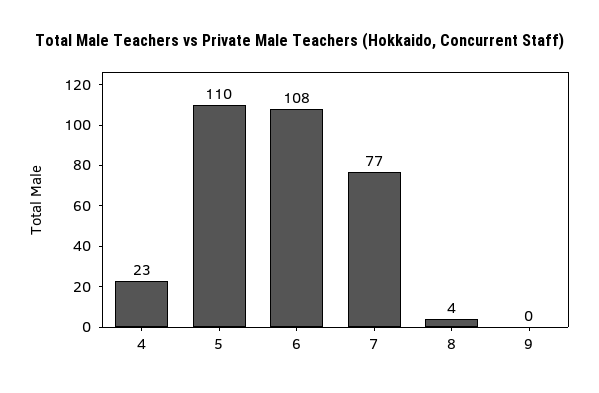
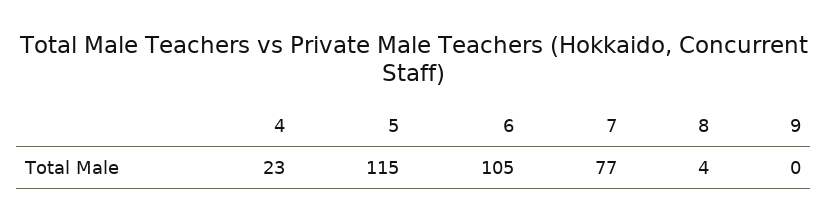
5: 110 -> 115
6: 108 -> 105

